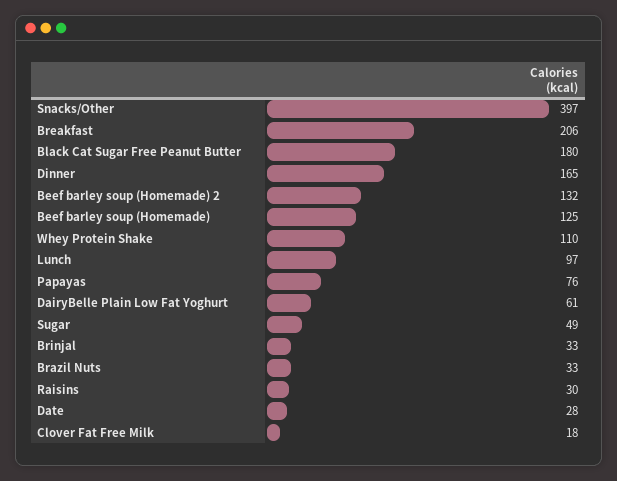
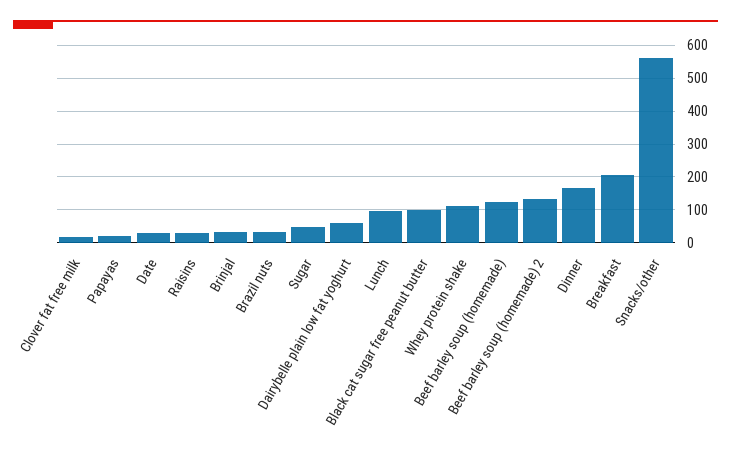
Snacks/Other: 397 -> 560
Black Cat Sugar Free Peanut Butter: 180 -> 100
Papayas: 76 -> 20

